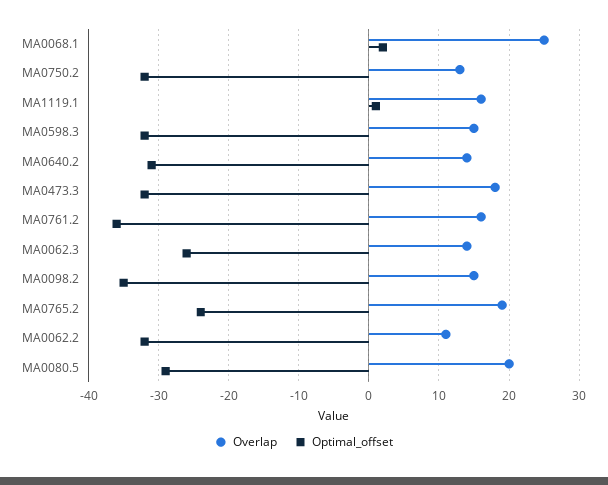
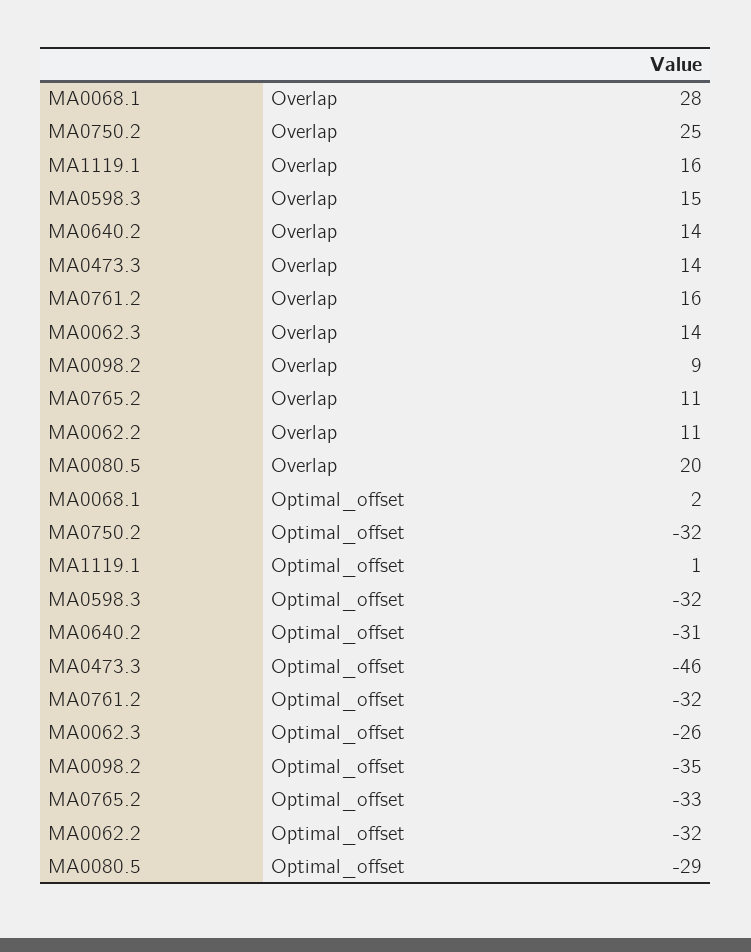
Overlap, MA0068.1: 25 -> 28
Overlap, MA0750.2: 13 -> 25
Overlap, MA0473.3: 18 -> 14
Optimal_offset, MA0473.3: -32 -> -46
Optimal_offset, MA0761.2: -36 -> -32
Overlap, MA0098.2: 15 -> 9
Overlap, MA0765.2: 19 -> 11
Optimal_offset, MA0765.2: -24 -> -33

